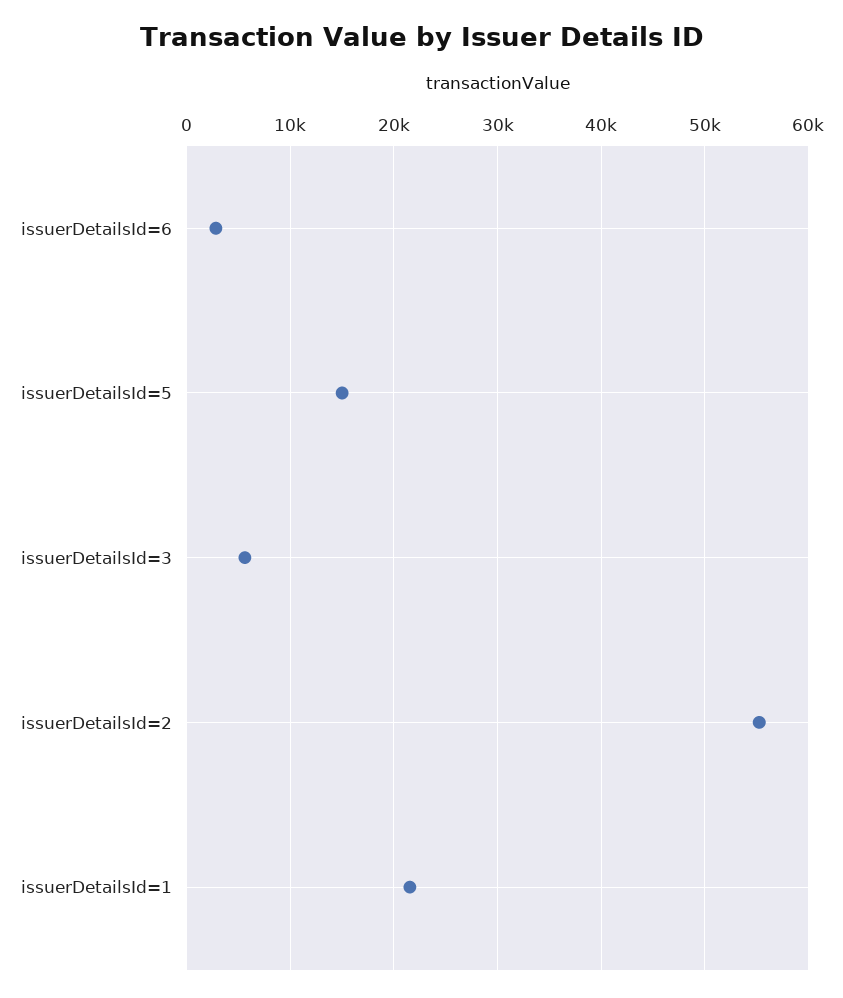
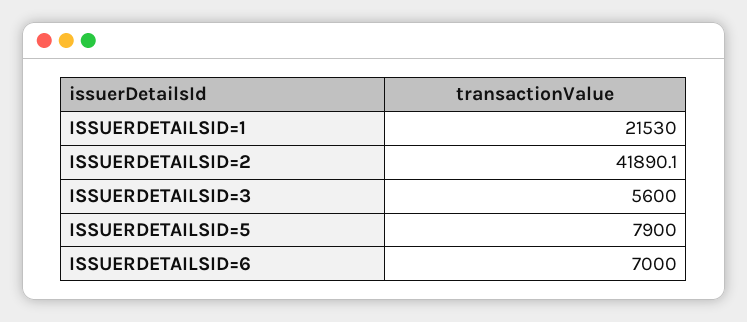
issuerDetailsId=6: 3000 -> 7000
issuerDetailsId=5: 15000 -> 7900
issuerDetailsId=2: 55000 -> 41890.1

